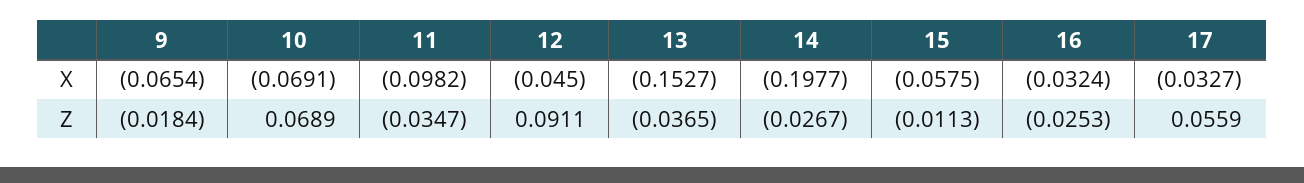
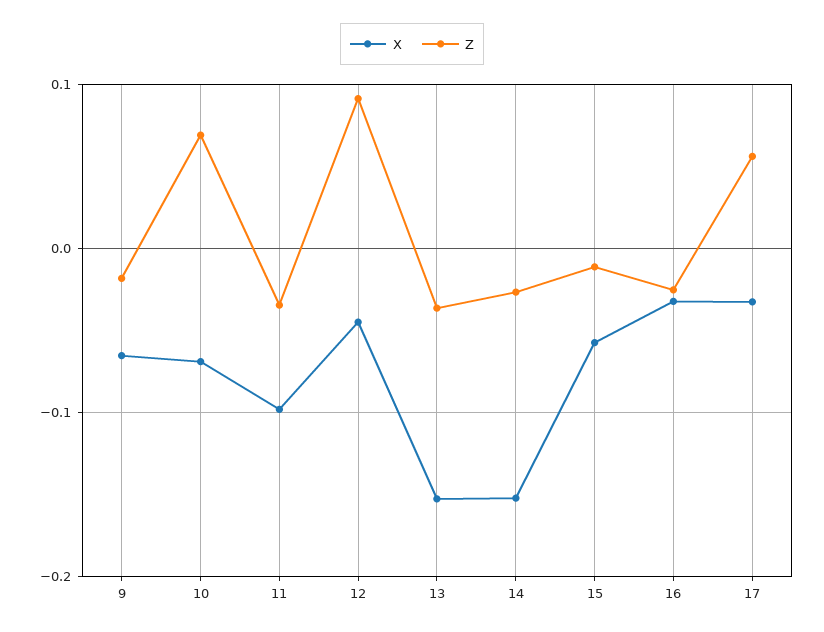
X, 14: -0.1977 -> -0.15

